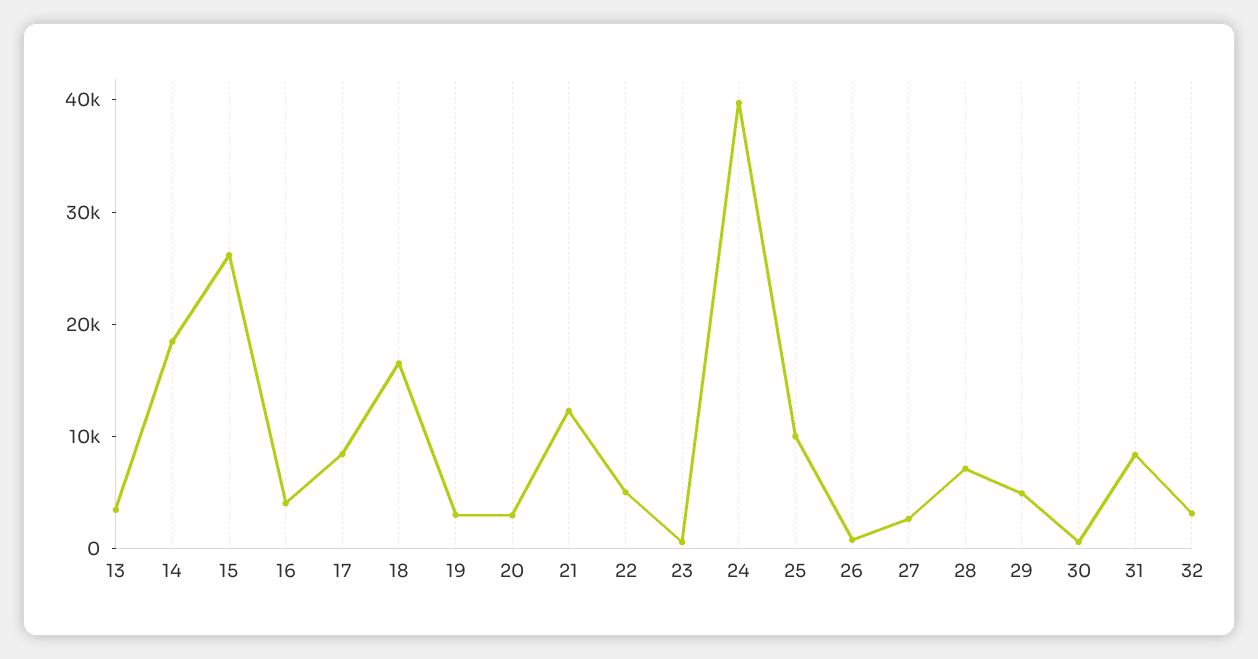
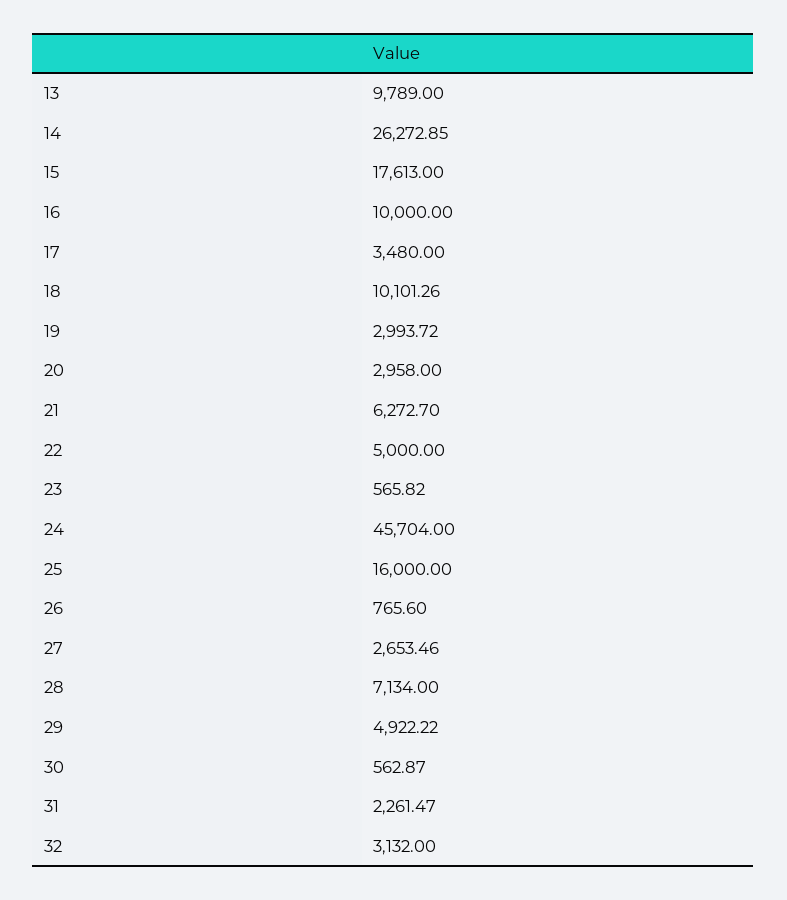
13: 4000 -> 9789
14: 18000 -> 26272.85
15: 26000 -> 17613
16: 4000 -> 10000
17: 8000 -> 3480
18: 16000 -> 10101.26
21: 12000 -> 6272.7
24: 40000 -> 45704
25: 10000 -> 16000
31: 8000 -> 2261.47

